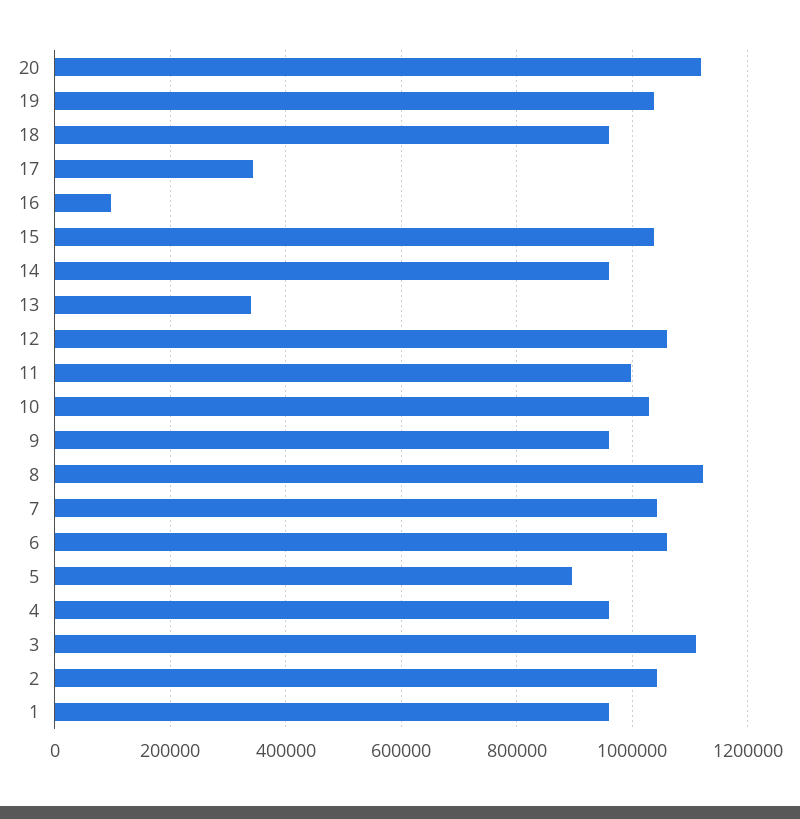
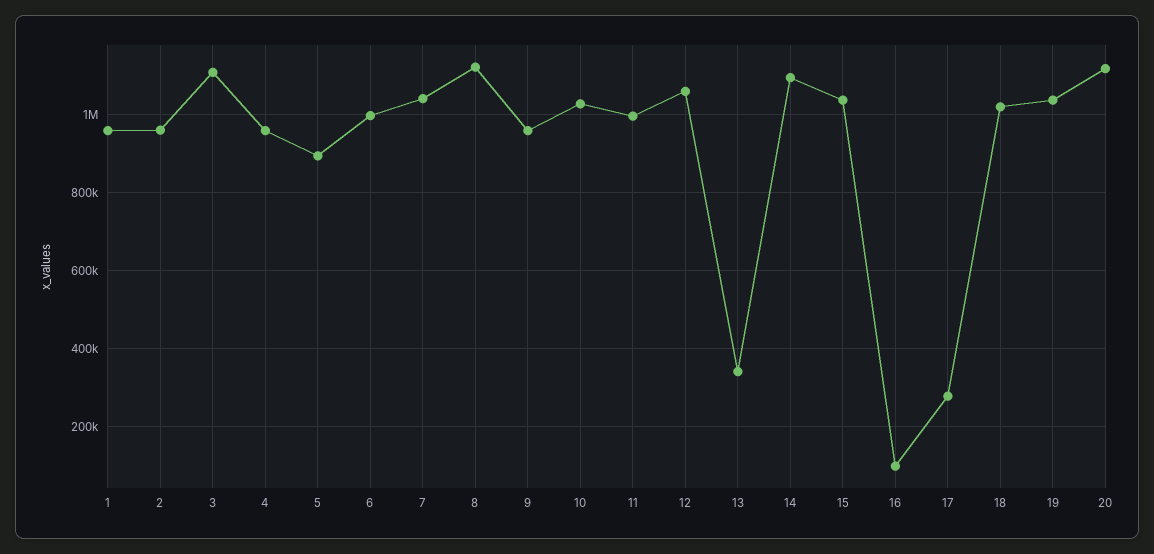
18: 960000 -> 1020000
17: 340000 -> 280000
14: 960000 -> 1100000
6: 1060000 -> 1000000
2: 1040000 -> 960000

